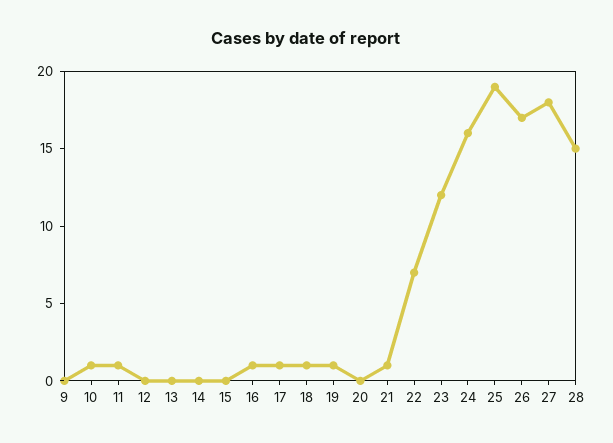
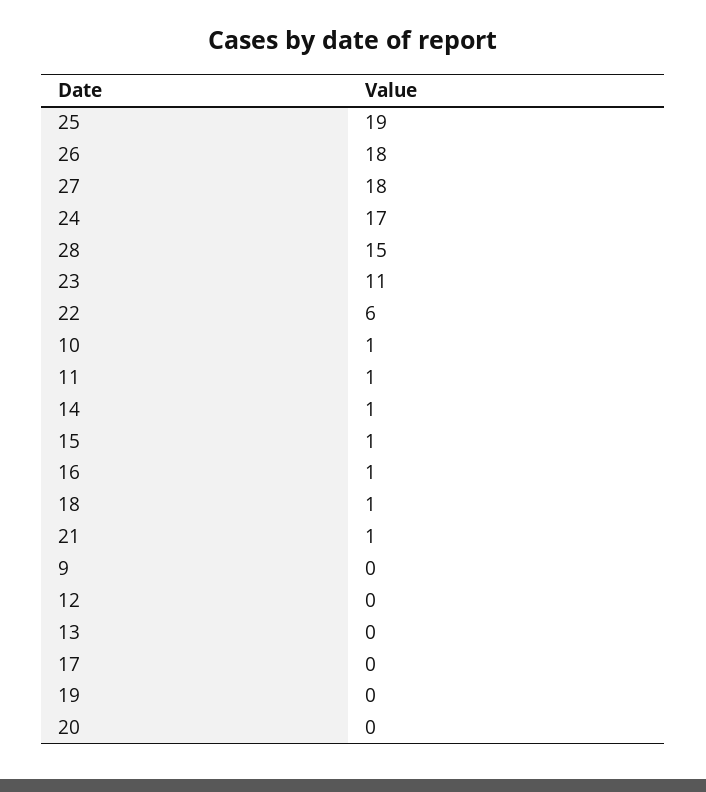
14: 0 -> 1
15: 0 -> 1
17: 1 -> 0
19: 1 -> 0
22: 7 -> 6
23: 12 -> 11
24: 16 -> 17
26: 17 -> 18

